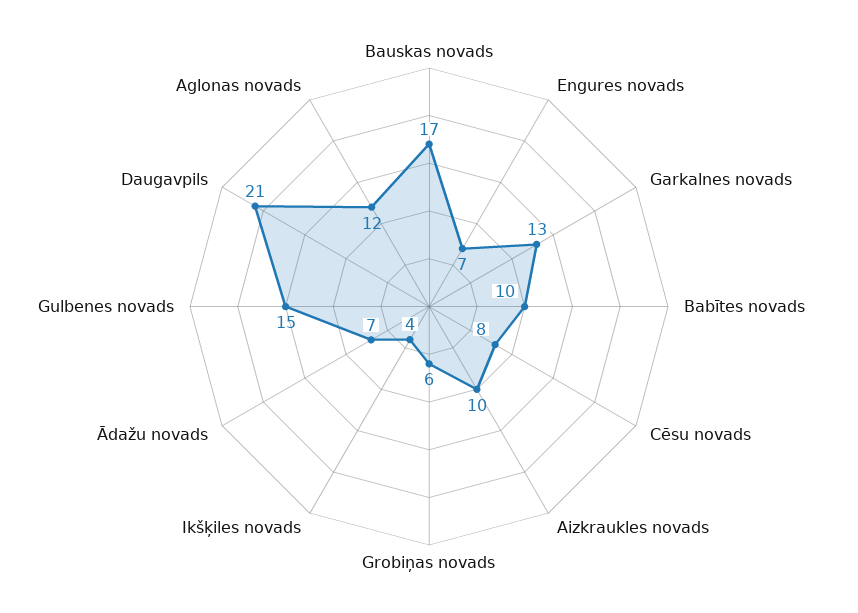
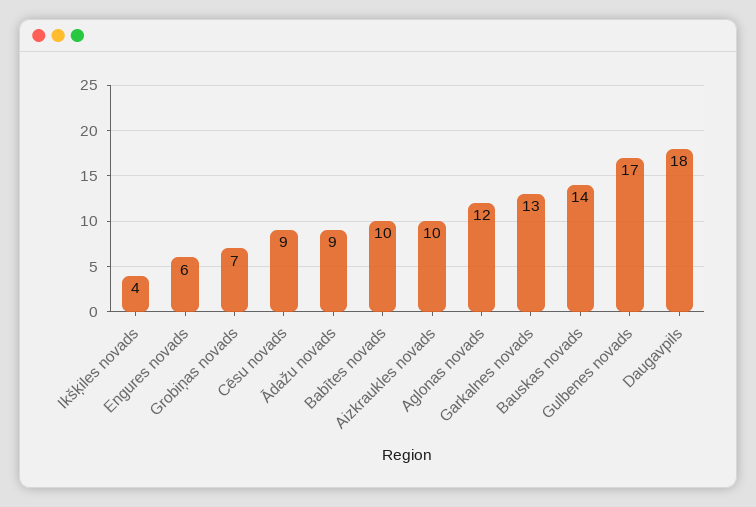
Bauskas novads: 17 -> 14
Engures novads: 7 -> 6
Cēsu novads: 8 -> 9
Grobiņas novads: 6 -> 7
Ādažu novads: 7 -> 9
Gulbenes novads: 15 -> 17
Daugavpils: 21 -> 18

